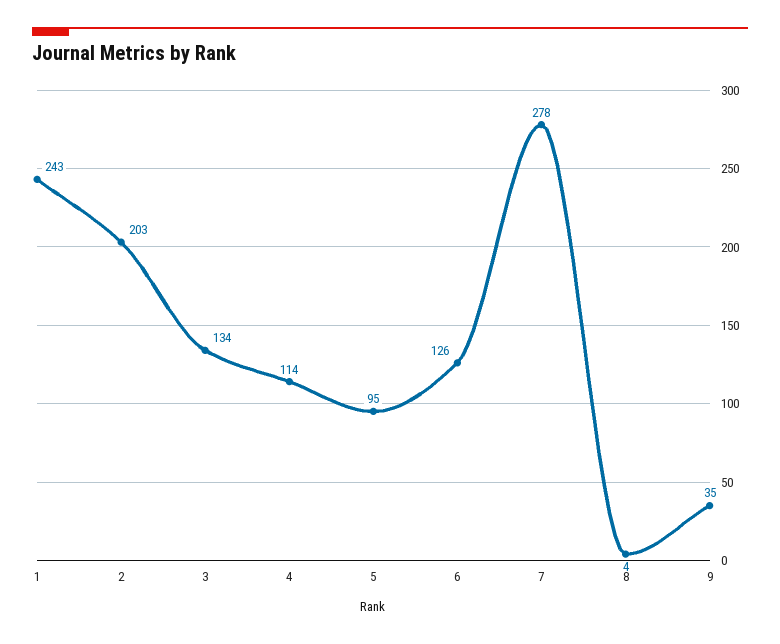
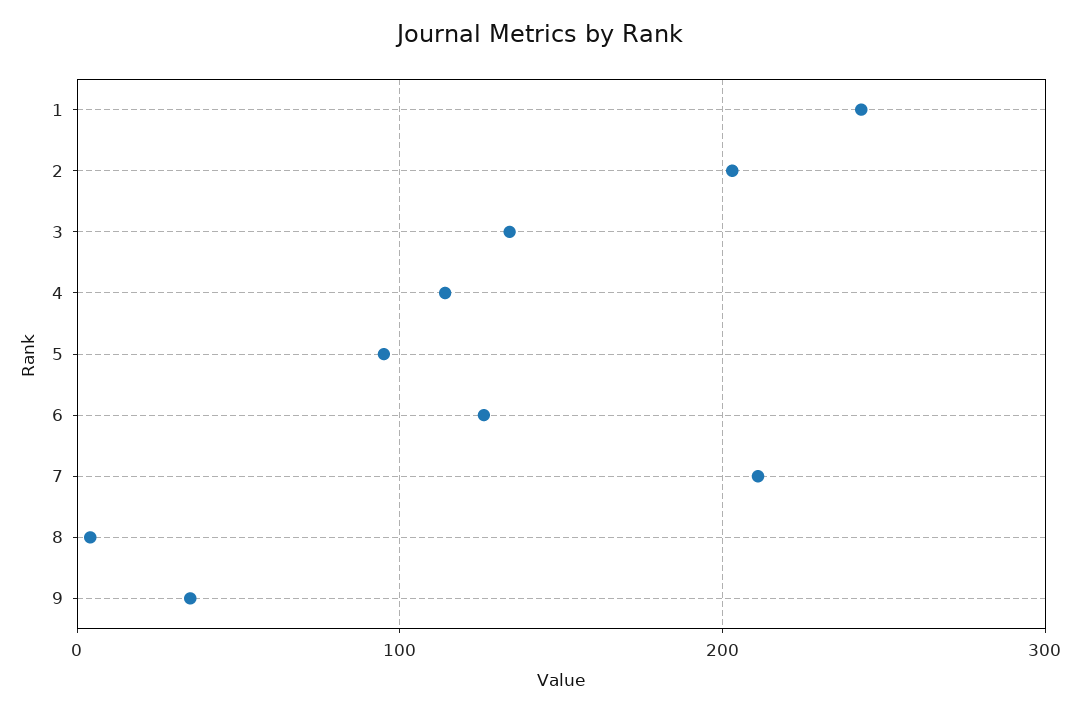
7: 278 -> 210

